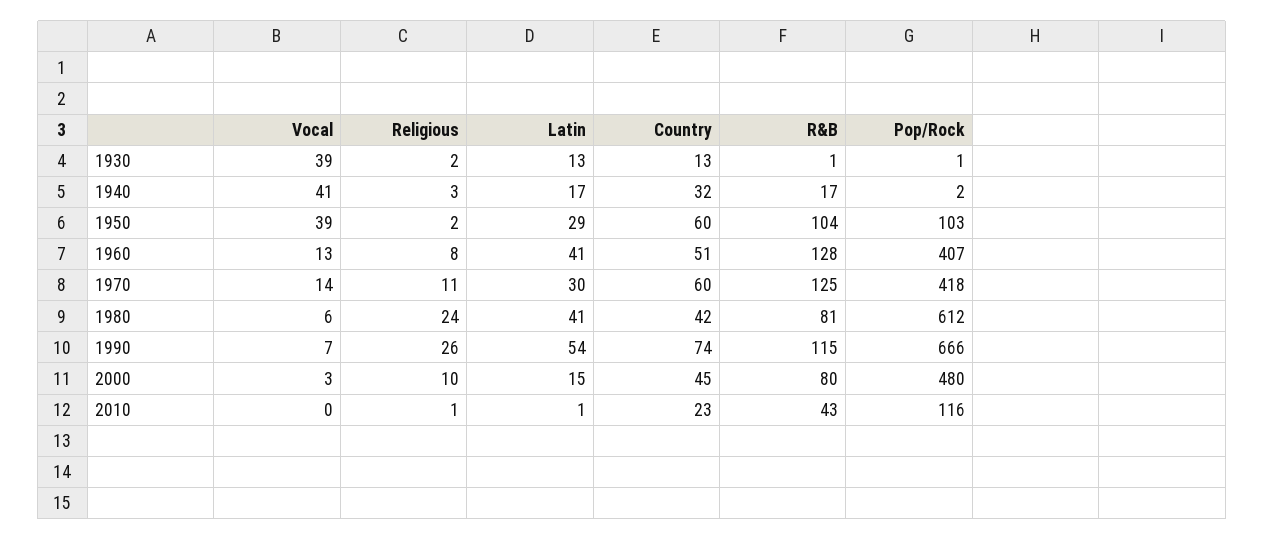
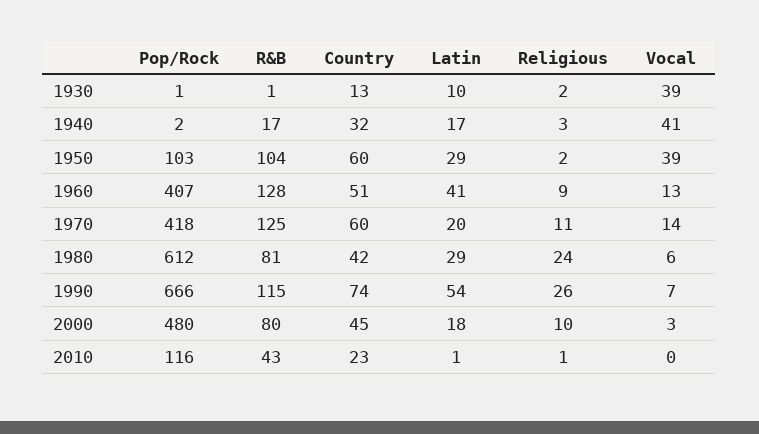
Latin, 1930: 13 -> 10
Religious, 1960: 8 -> 9
Latin, 1970: 30 -> 20
Latin, 1980: 41 -> 29
Latin, 2000: 15 -> 18

